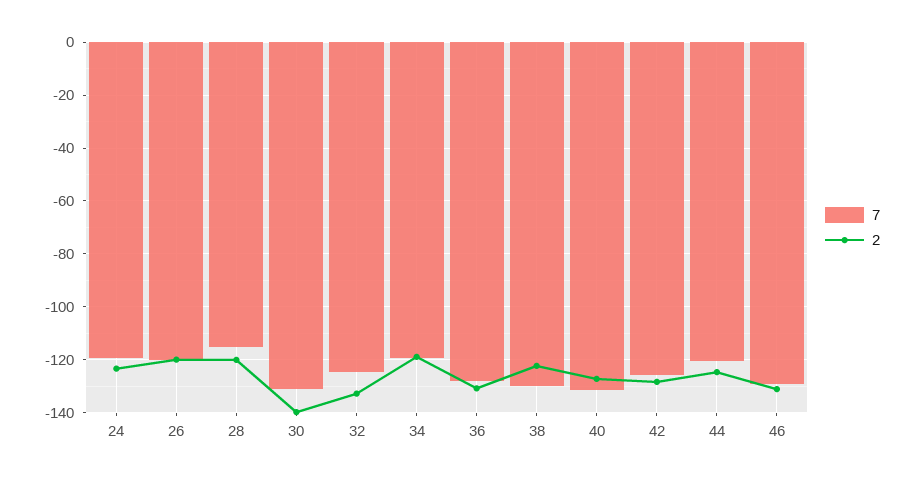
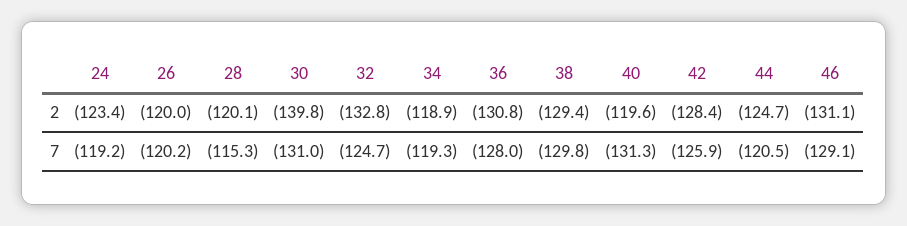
2, 38: -122.5 -> -129.4
2, 40: -127.5 -> -119.6

